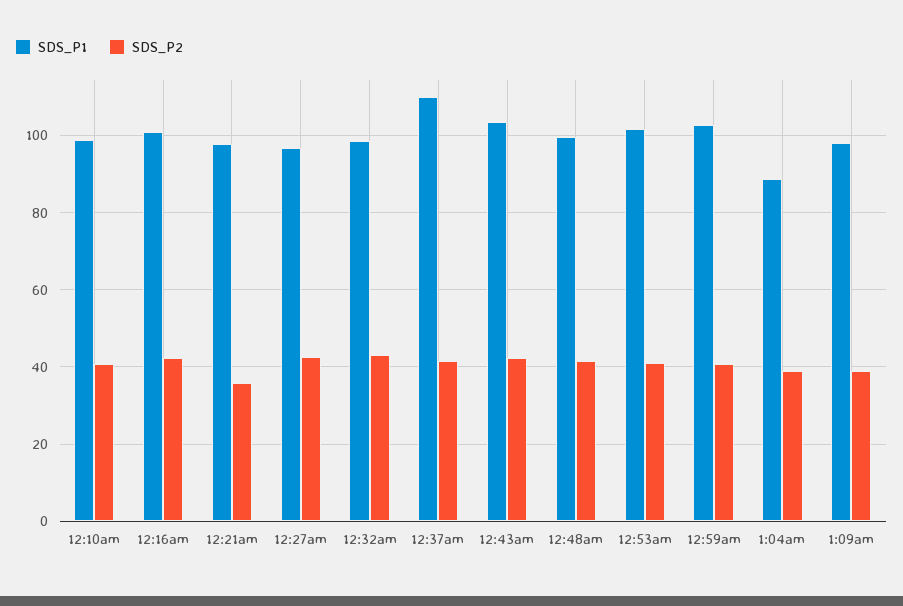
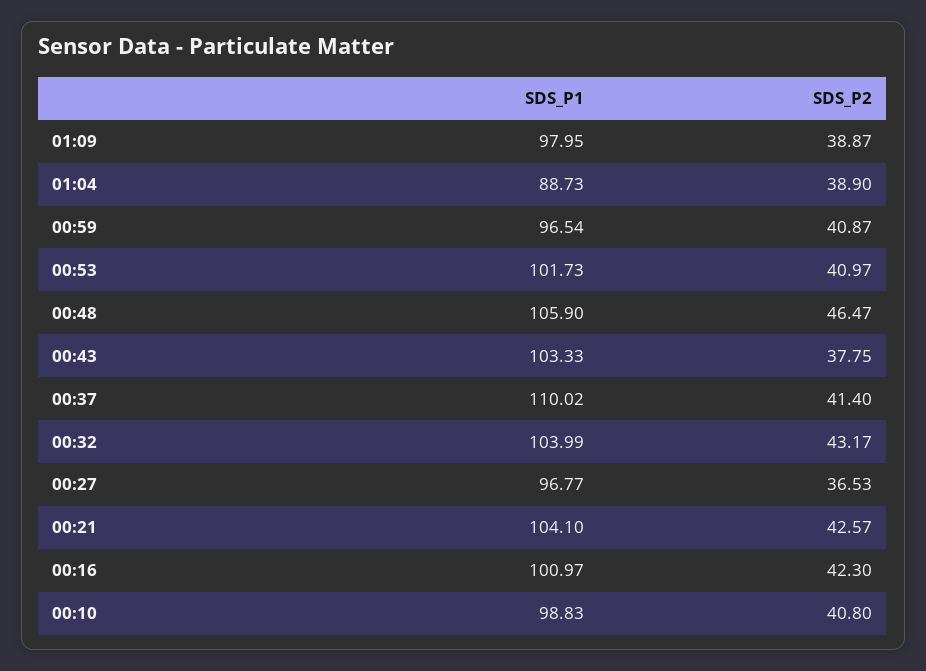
SDS_P1, 12:21am: 98 -> 104.1
SDS_P2, 12:21am: 36 -> 42.57
SDS_P2, 12:27am: 42 -> 36.53
SDS_P1, 12:32am: 98 -> 103.99
SDS_P2, 12:43am: 42 -> 37.75
SDS_P1, 12:48am: 100 -> 105.9
SDS_P2, 12:48am: 42 -> 46.47
SDS_P1, 12:59am: 102 -> 96.54

